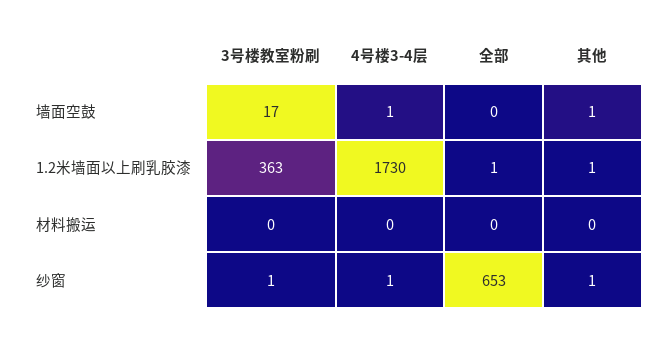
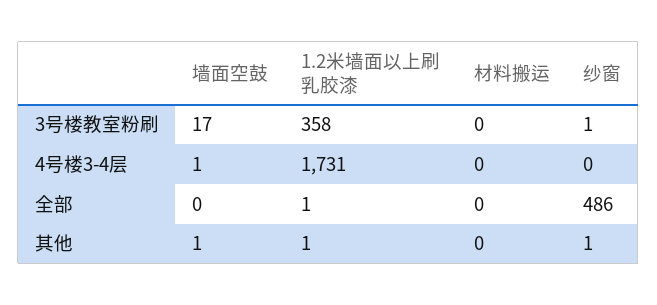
3号楼教室粉刷, 1.2米墙面以上刷乳胶漆: 363 -> 358
4号楼3-4层, 1.2米墙面以上刷乳胶漆: 1730 -> 1731
4号楼3-4层, 纱窗: 1 -> 0
全部, 纱窗: 653 -> 486

